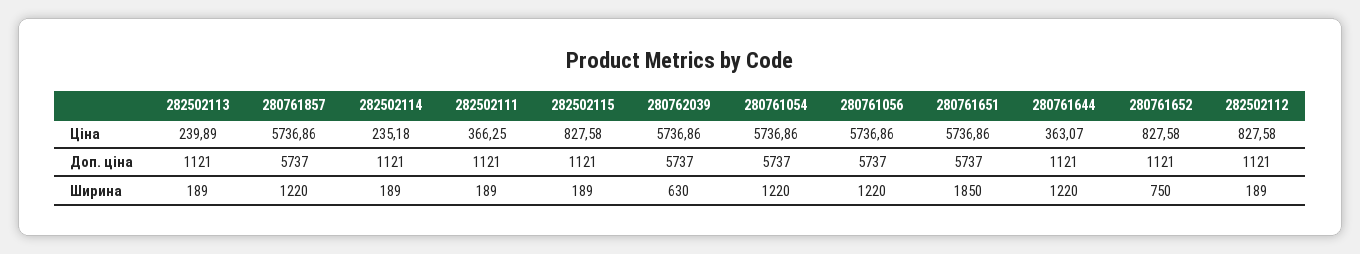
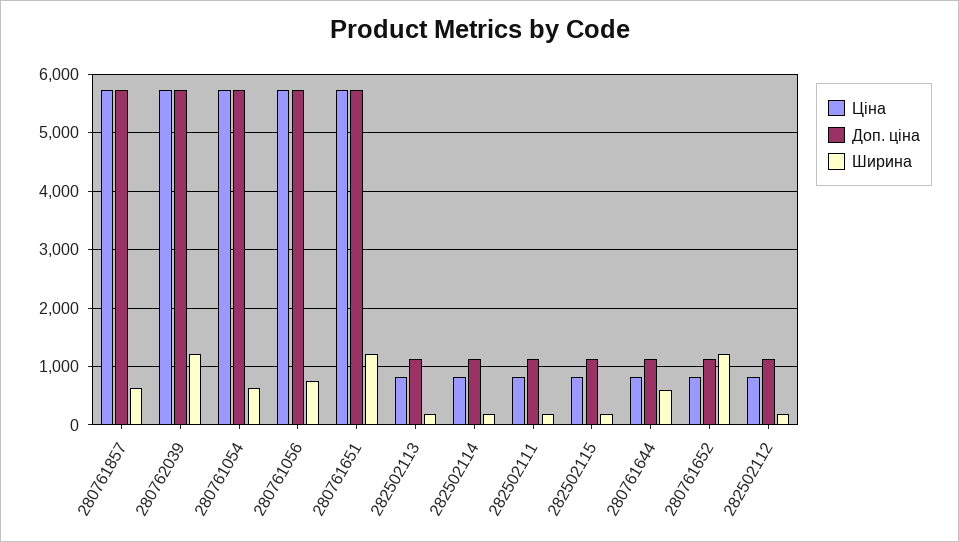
Ціна, 282502113: 239.89 -> 800
Ціна, 282502114: 235.18 -> 800
Ціна, 282502111: 366.25 -> 800
Ціна, 280761644: 363.07 -> 800
Ширина, 280761857: 1220 -> 600
Ширина, 280762039: 630 -> 1200
Ширина, 280761054: 1220 -> 600
Ширина, 280761056: 1220 -> 800
Ширина, 280761651: 1850 -> 1200
Ширина, 280761644: 1220 -> 600
Ширина, 280761652: 750 -> 1200

